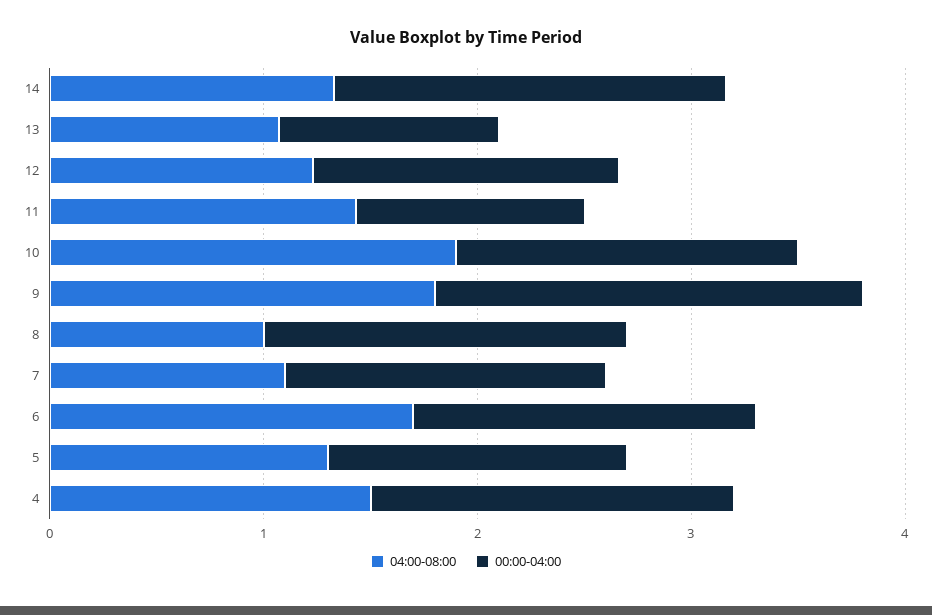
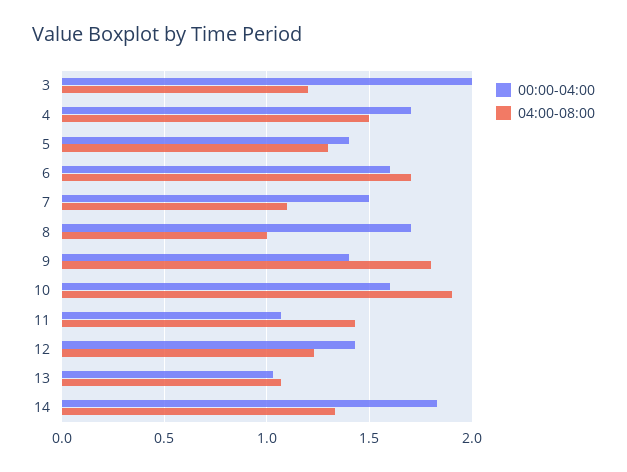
00:00-04:00, 9: 2 -> 1.4
00:00-04:00, 3: none -> 2
04:00-08:00, 3: none -> 1.2

